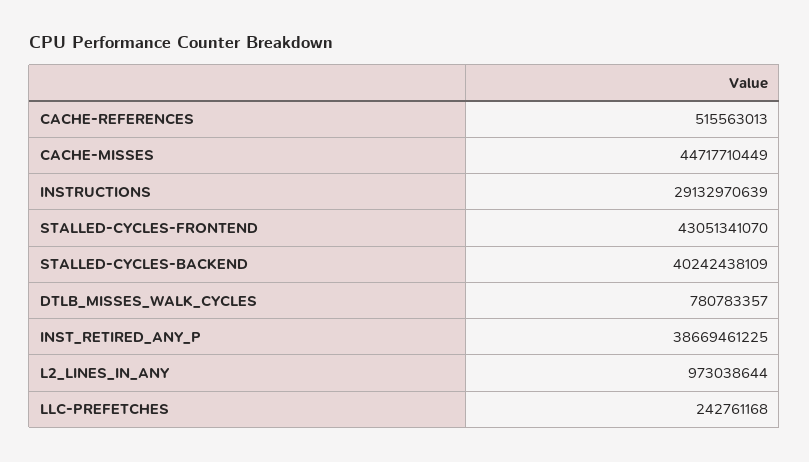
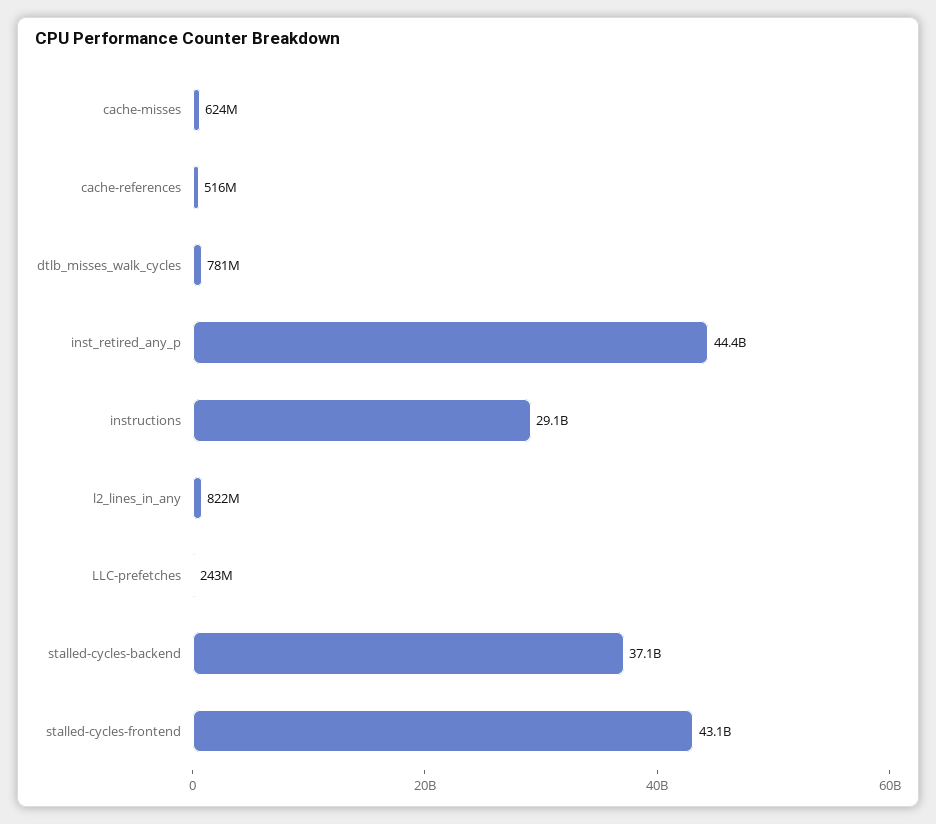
CACHE-MISSES: 44717710449 -> 624000000
STALLED-CYCLES-BACKEND: 40242438109 -> 37100000000
INST_RETIRED_ANY_P: 38669461225 -> 44400000000
L2_LINES_IN_ANY: 973038644 -> 822000000

